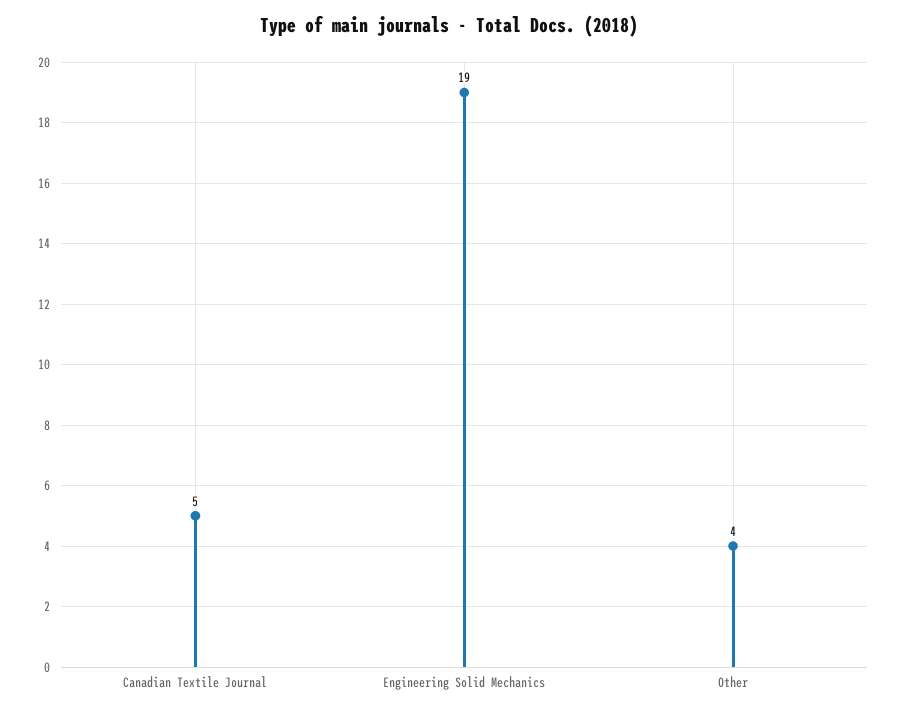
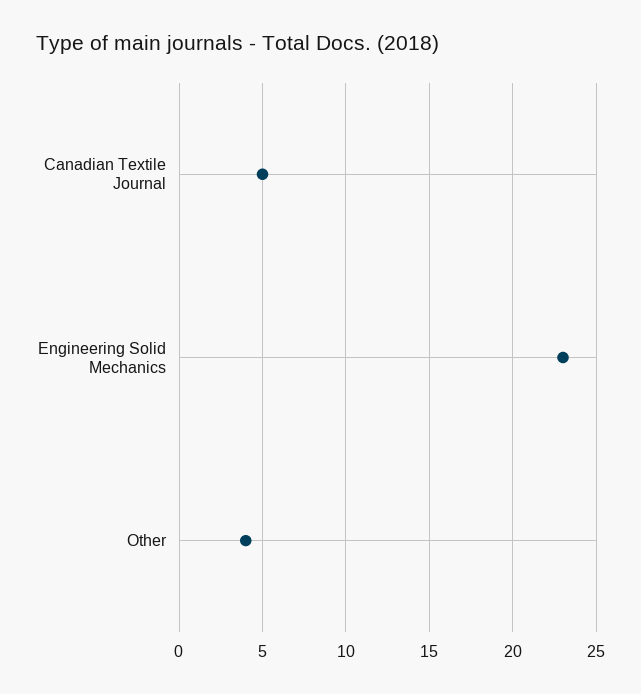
Engineering Solid Mechanics: 19 -> 23

